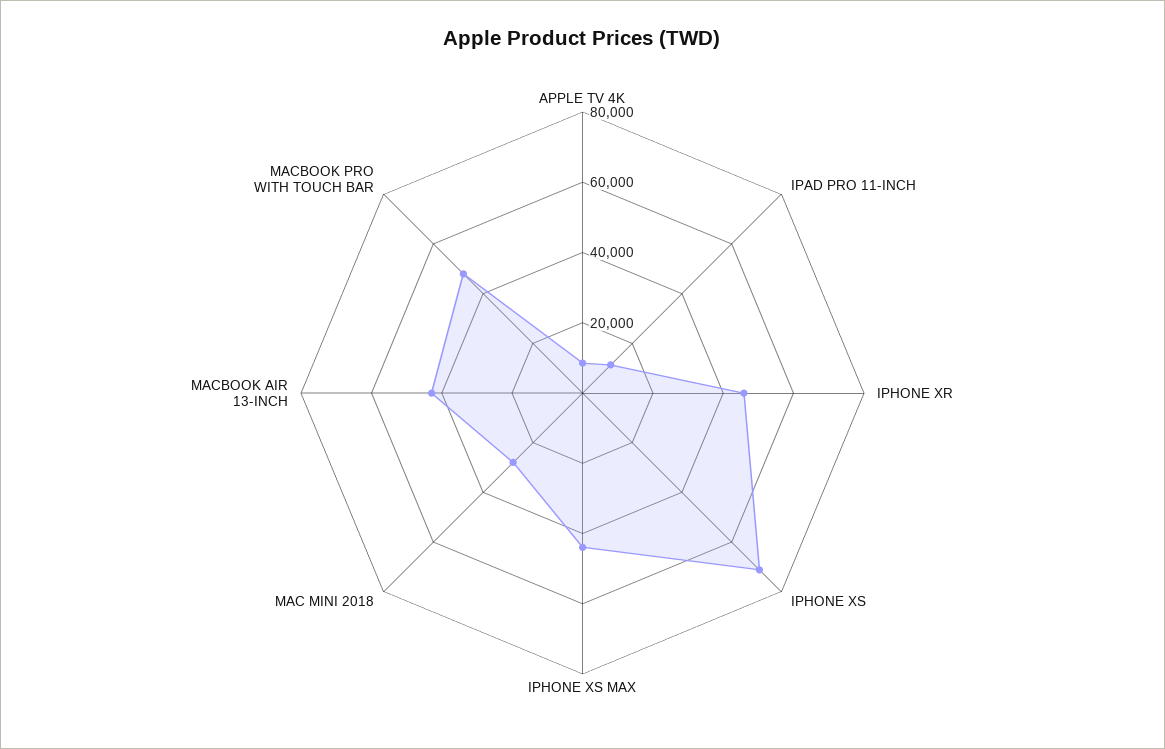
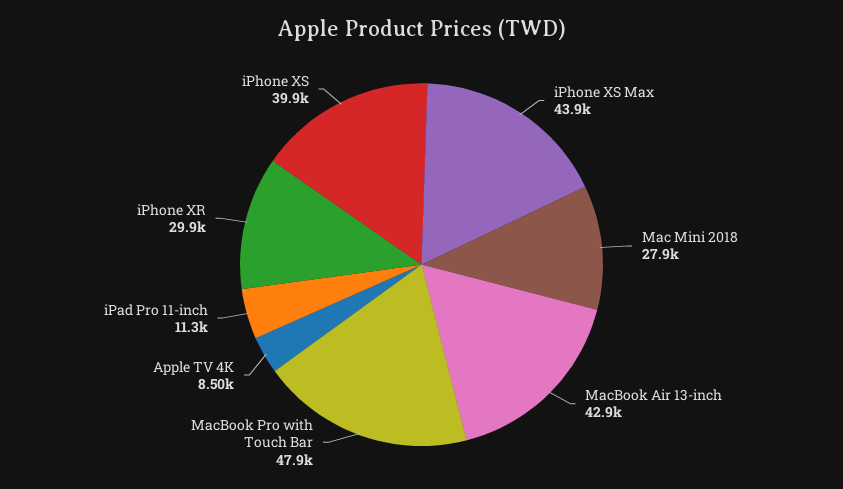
IPHONE XR: 45000 -> 29900
IPHONE XS: 70000 -> 39900

